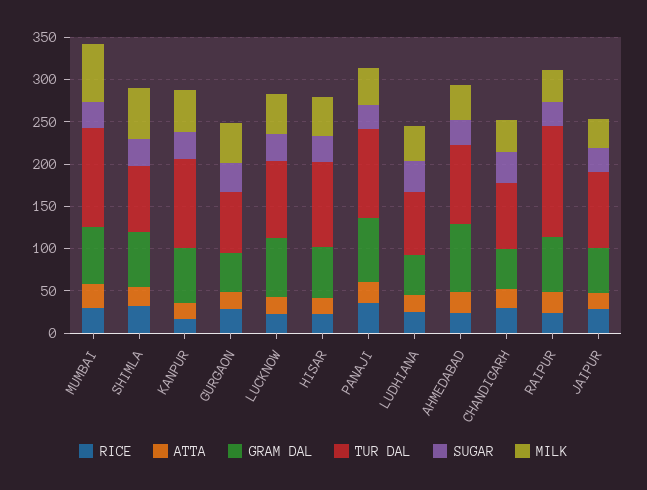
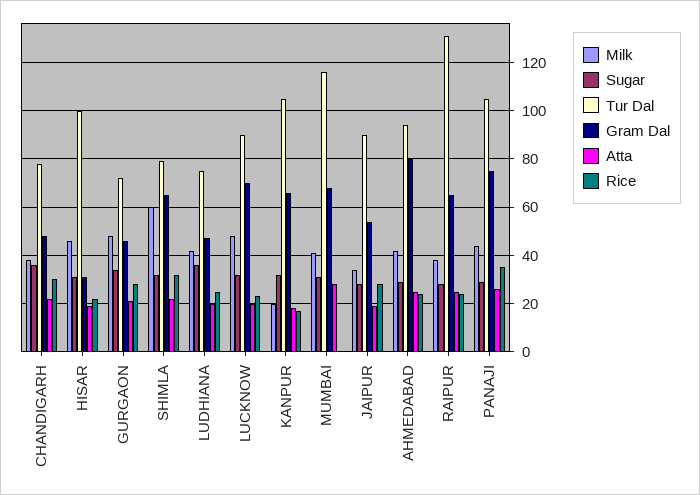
RICE, MUMBAI: 30 -> 0
MILK, MUMBAI: 70 -> 40
MILK, KANPUR: 50 -> 20
GRAM DAL, HISAR: 60 -> 30

